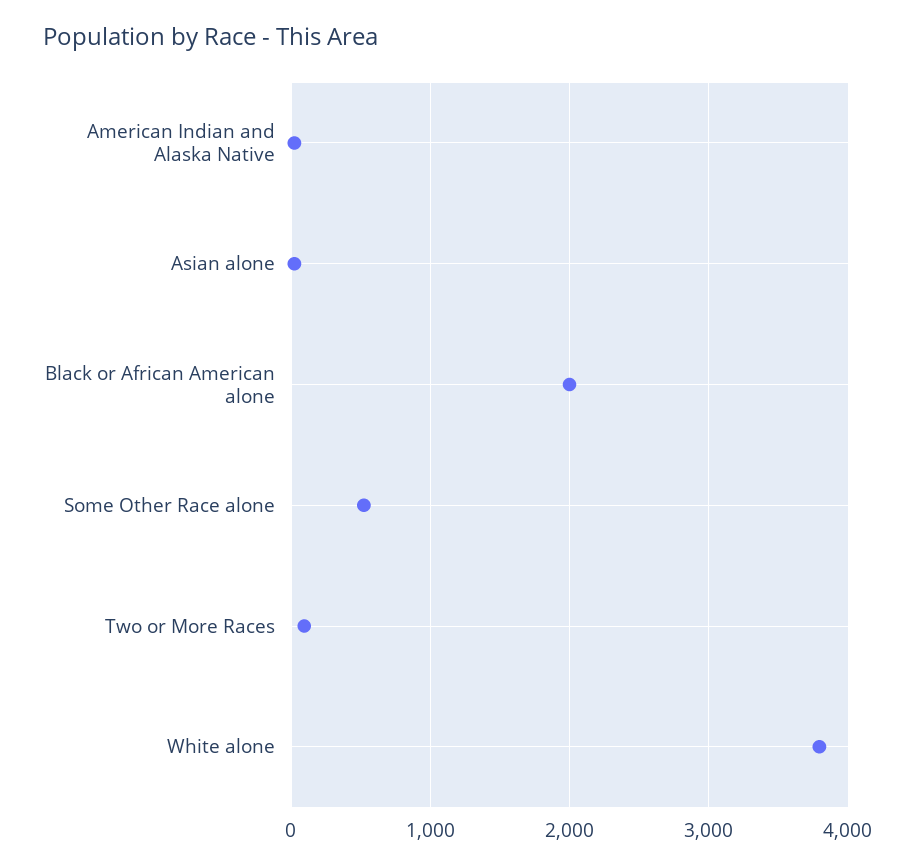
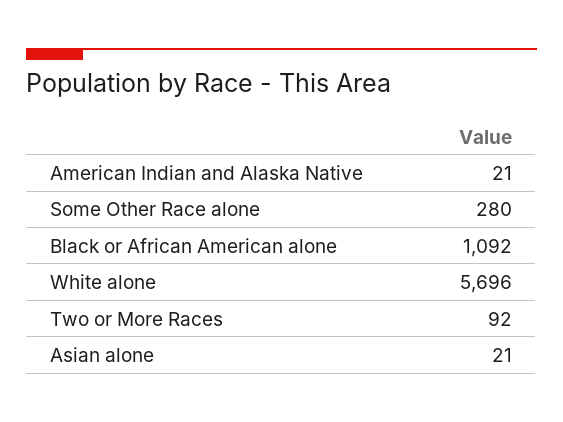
Black or African American alone: 2000 -> 1092
Some Other Race alone: 500 -> 280
White alone: 3800 -> 5696

